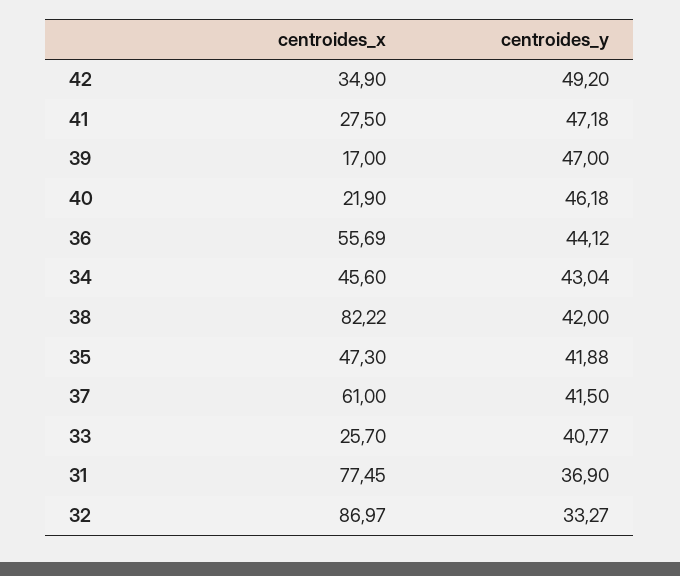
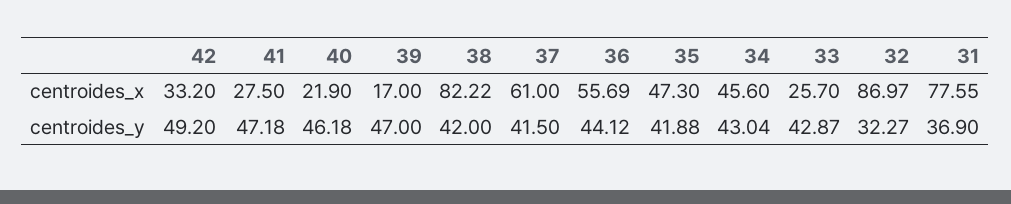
centroides_x, 42: 34.9 -> 33.2
centroides_y, 33: 40.77 -> 42.87
centroides_x, 31: 77.45 -> 77.55
centroides_y, 32: 33.27 -> 32.27

